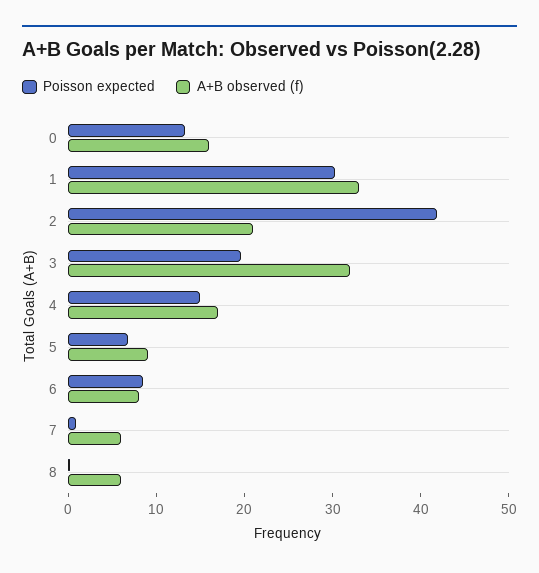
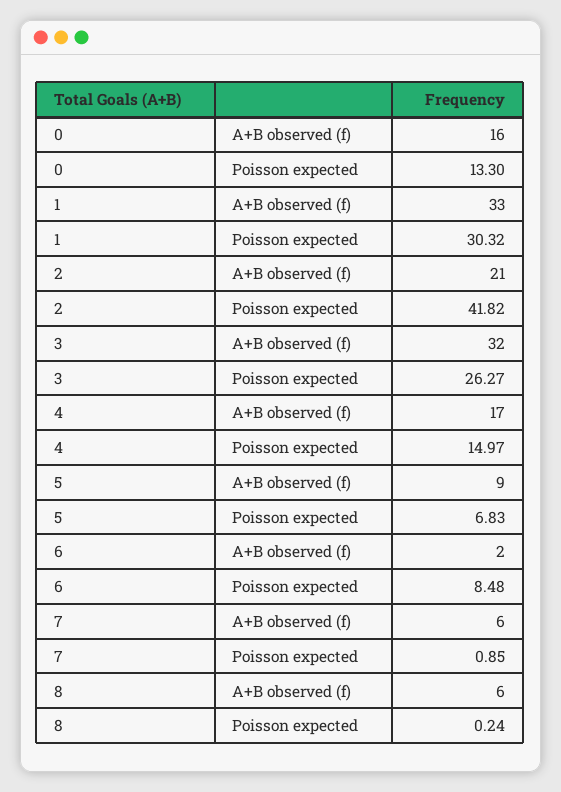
Poisson expected, 3: 20 -> 26.27
A+B observed (f), 6: 8 -> 2

